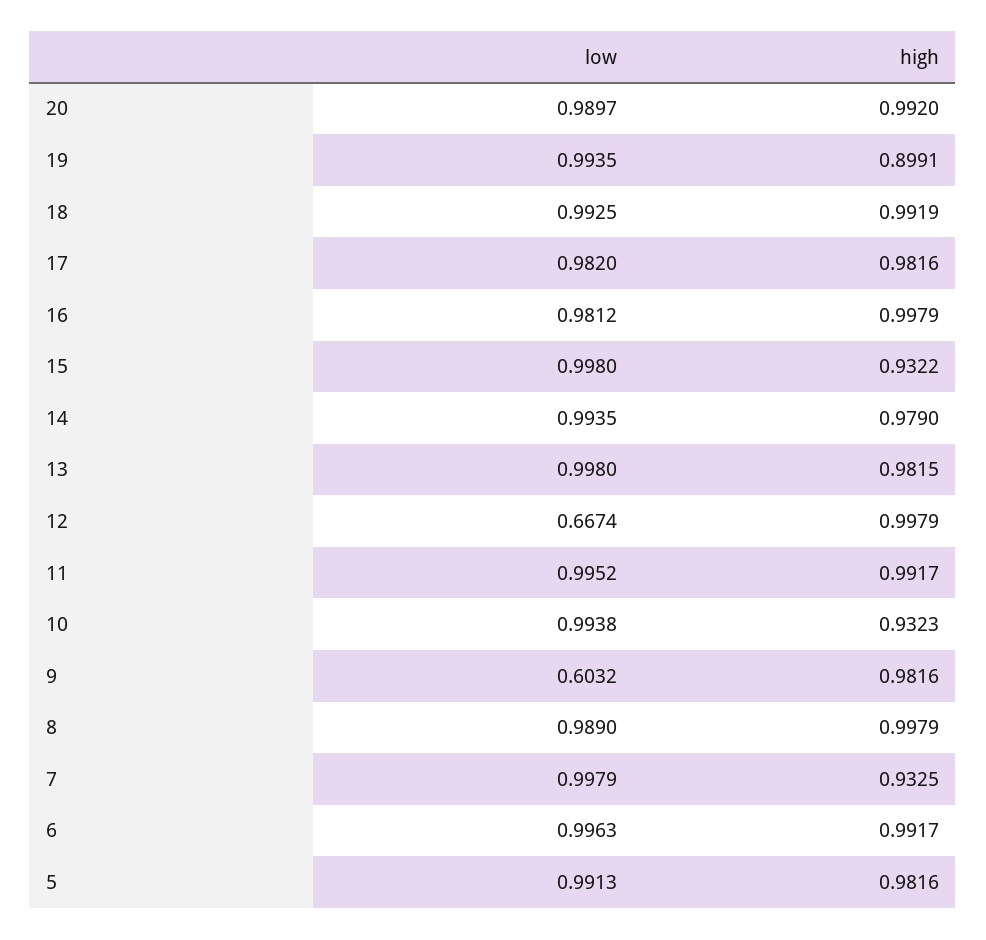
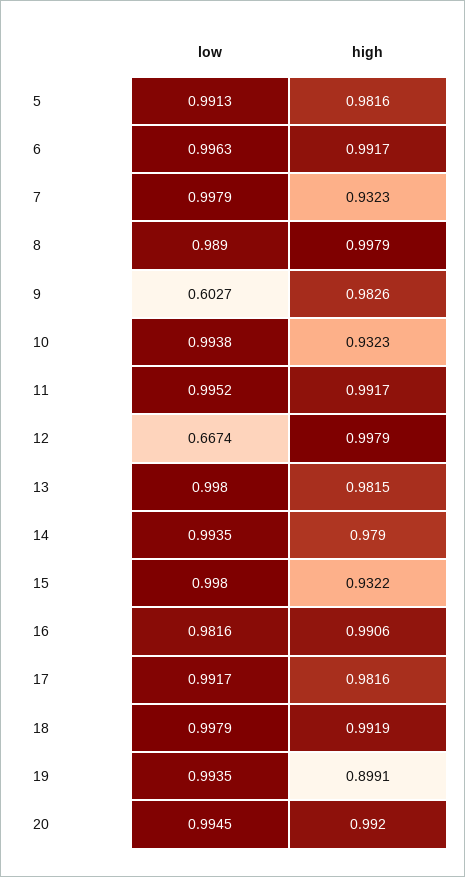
low, 20: 0.9897 -> 0.9945
low, 18: 0.9925 -> 0.9979
low, 17: 0.982 -> 0.9917
low, 16: 0.9812 -> 0.9816
high, 16: 0.9979 -> 0.9906
low, 9: 0.6032 -> 0.6027
high, 9: 0.9816 -> 0.9826
high, 7: 0.9325 -> 0.9323

